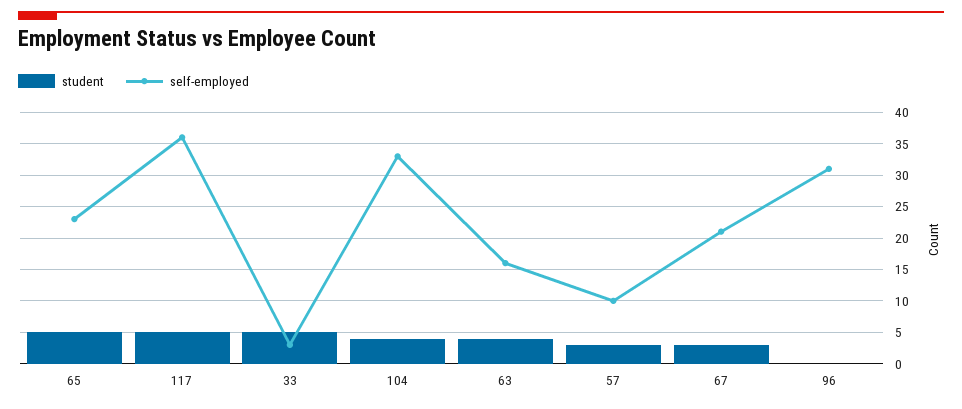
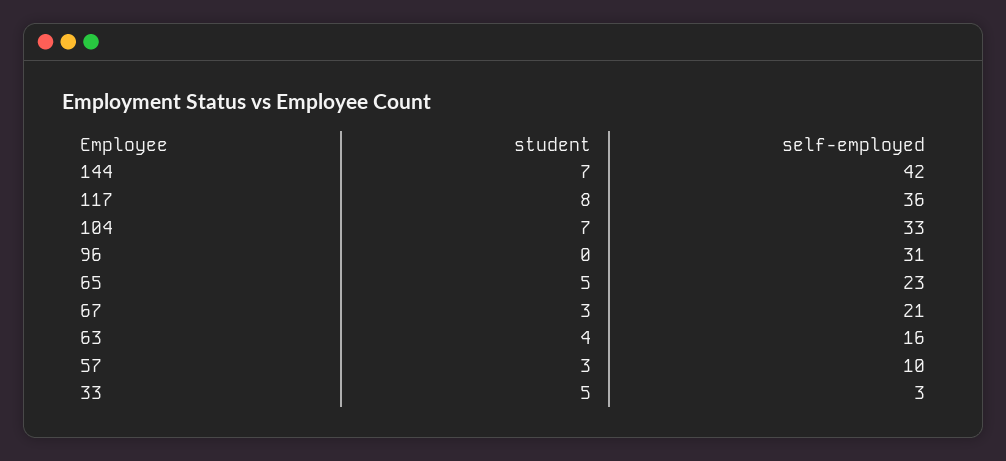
student, 117: 5 -> 8
student, 104: 4 -> 7
student, 144: none -> 7
self-employed, 144: none -> 42

